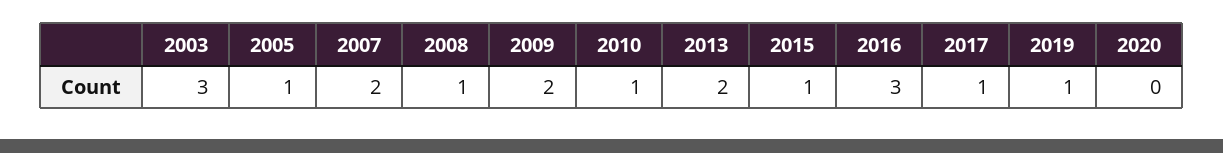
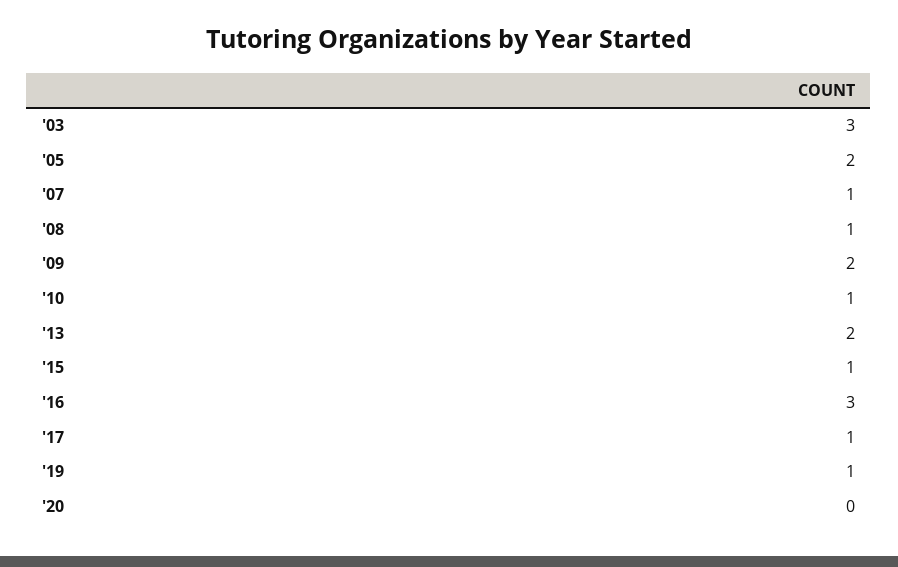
2005: 1 -> 2
2007: 2 -> 1

